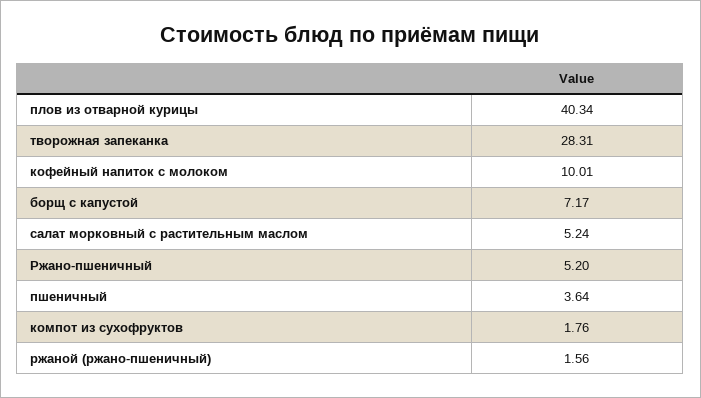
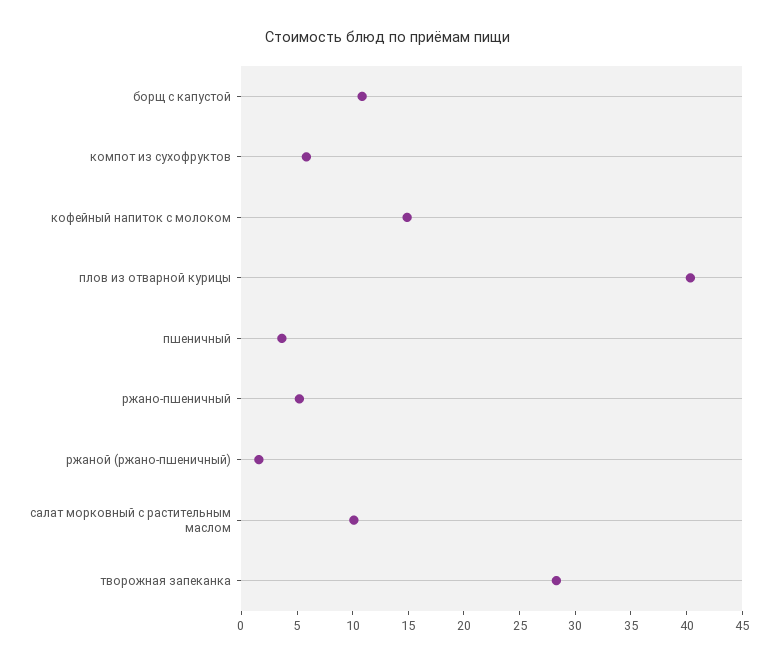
кофейный напиток с молоком: 10.01 -> 15
борщ с капустой: 7.17 -> 11
салат морковный с растительным маслом: 5.24 -> 10
компот из сухофруктов: 1.76 -> 6

